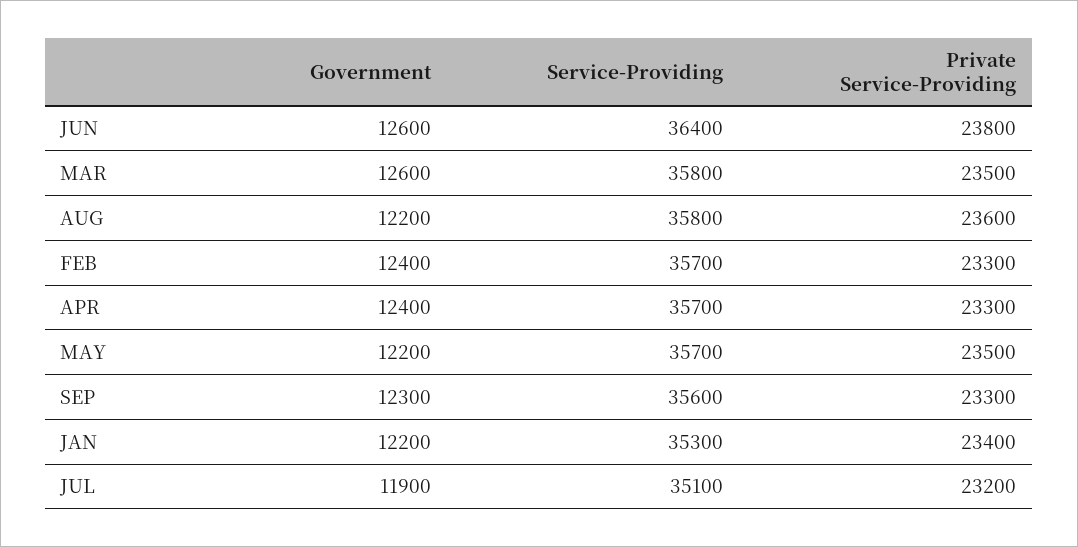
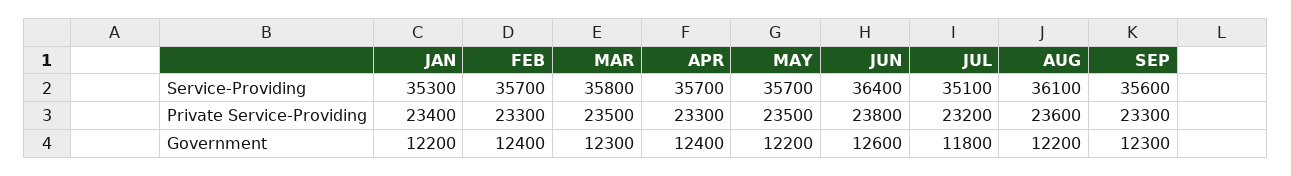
Government, MAR: 12600 -> 12300
Service-Providing, AUG: 35800 -> 36100
Government, JUL: 11900 -> 11800

